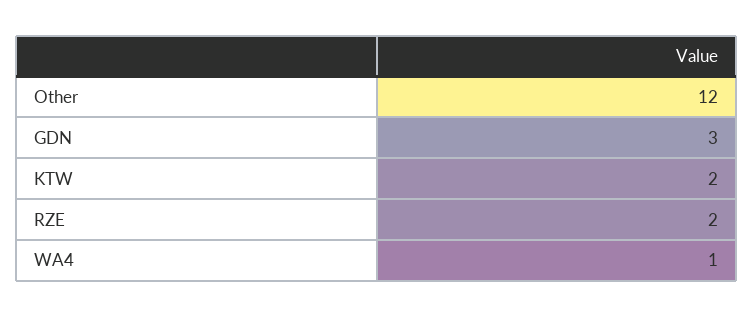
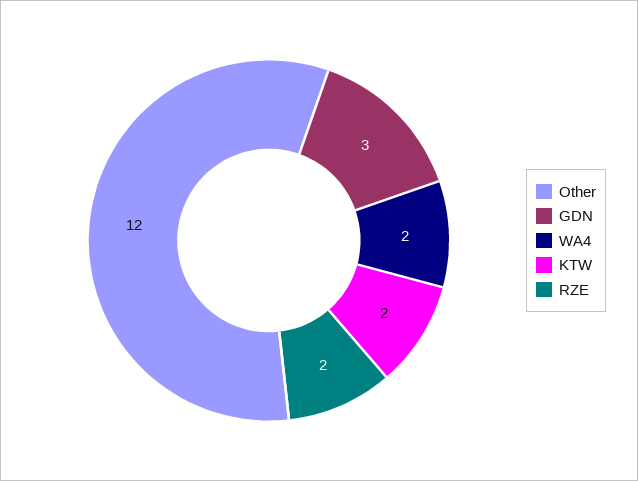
WA4: 1 -> 2

